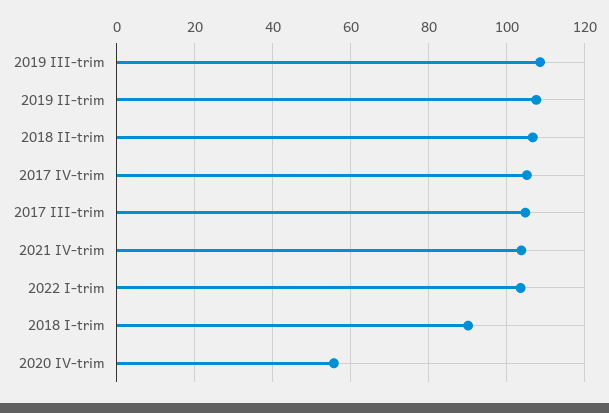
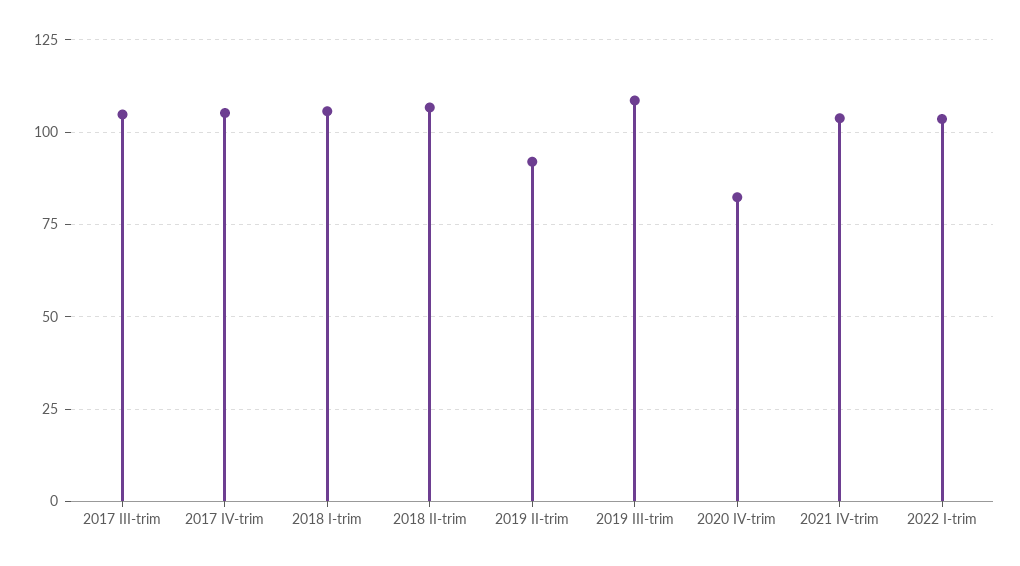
2019 II-trim: 108 -> 92.5
2018 I-trim: 90 -> 105
2020 IV-trim: 56 -> 82.5

